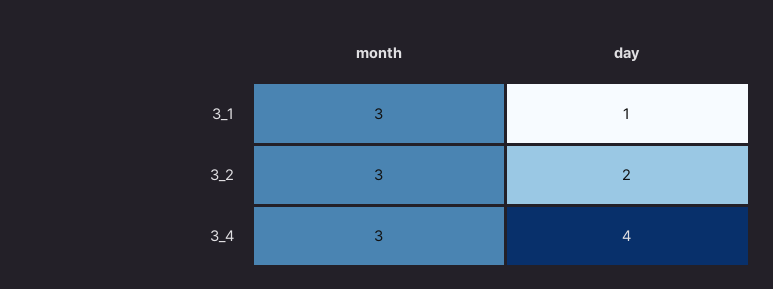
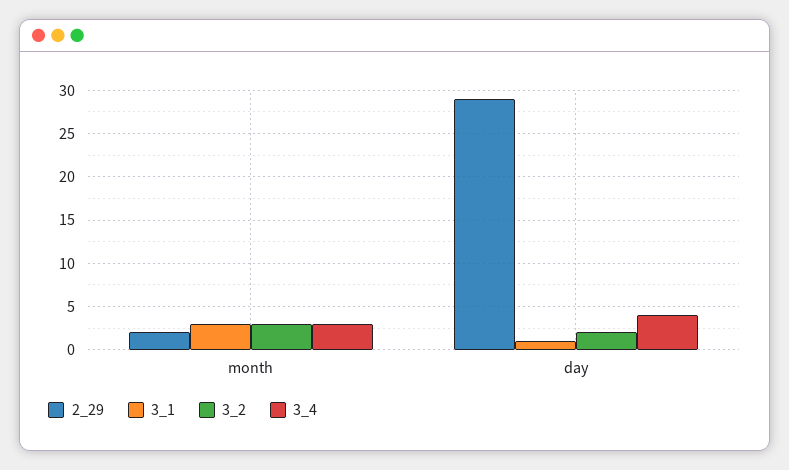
2_29, month: none -> 2
2_29, day: none -> 29

